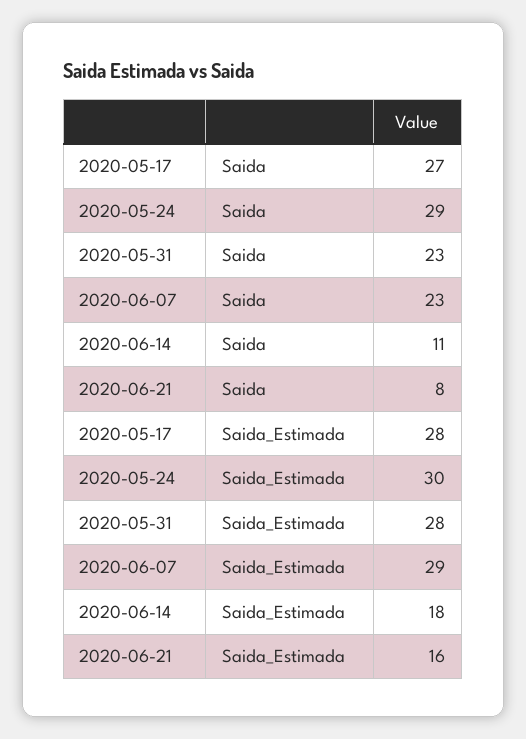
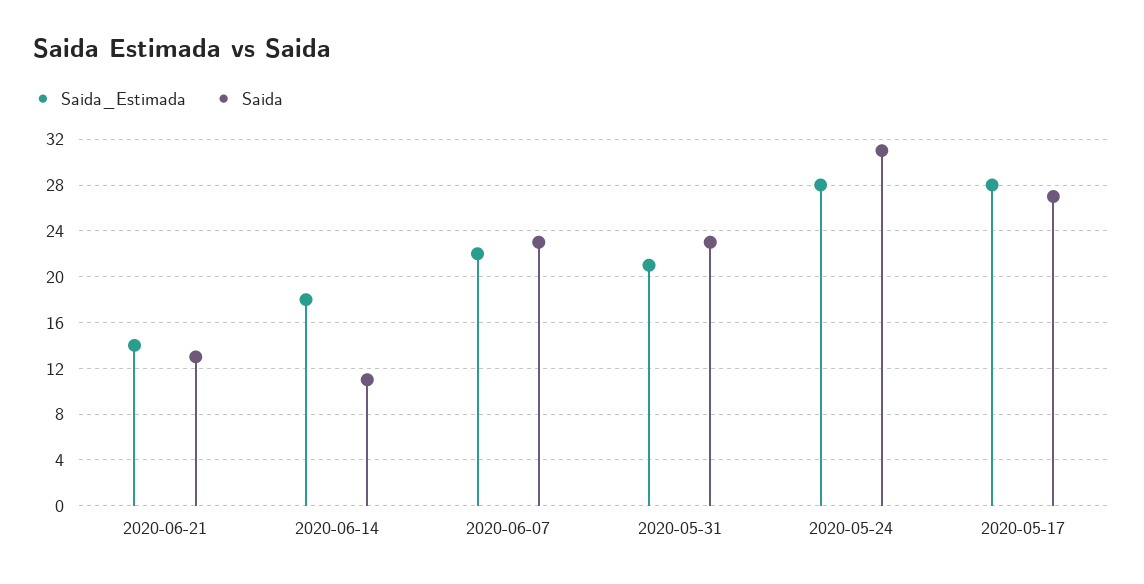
Saida, 2020-05-24: 29 -> 31
Saida, 2020-06-21: 8 -> 13
Saida_Estimada, 2020-05-24: 30 -> 28
Saida_Estimada, 2020-05-31: 28 -> 21
Saida_Estimada, 2020-06-07: 29 -> 22
Saida_Estimada, 2020-06-21: 16 -> 14

